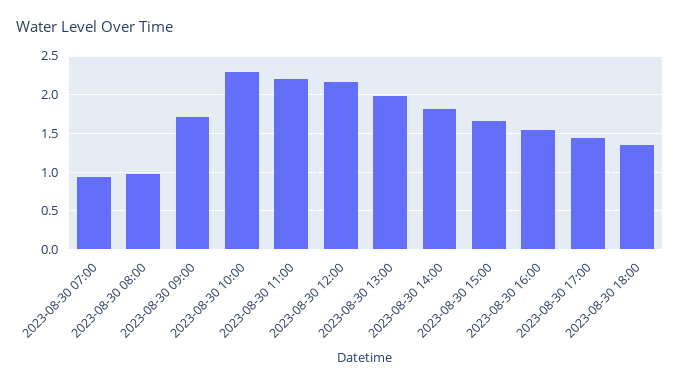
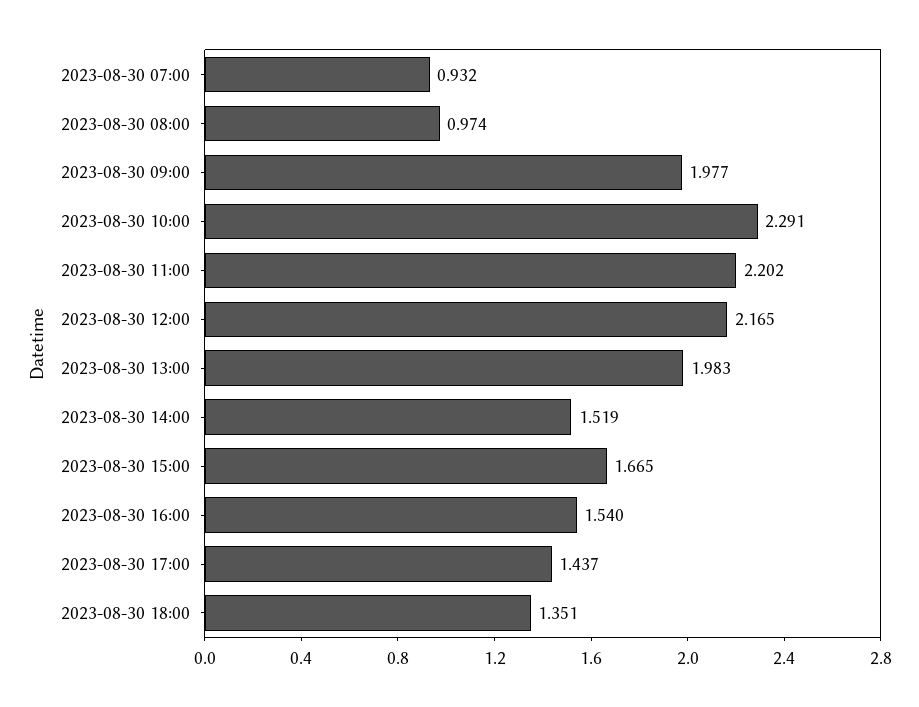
2023-08-30 09:00: 1.7 -> 1.977
2023-08-30 14:00: 1.8 -> 1.519

